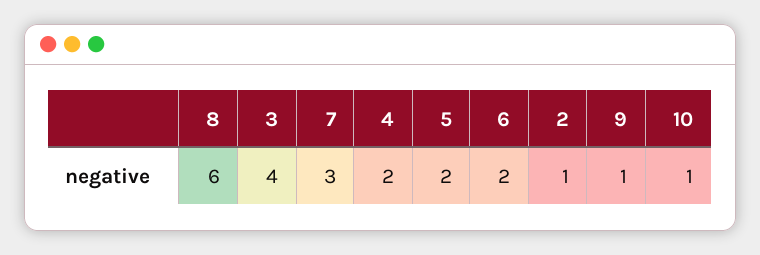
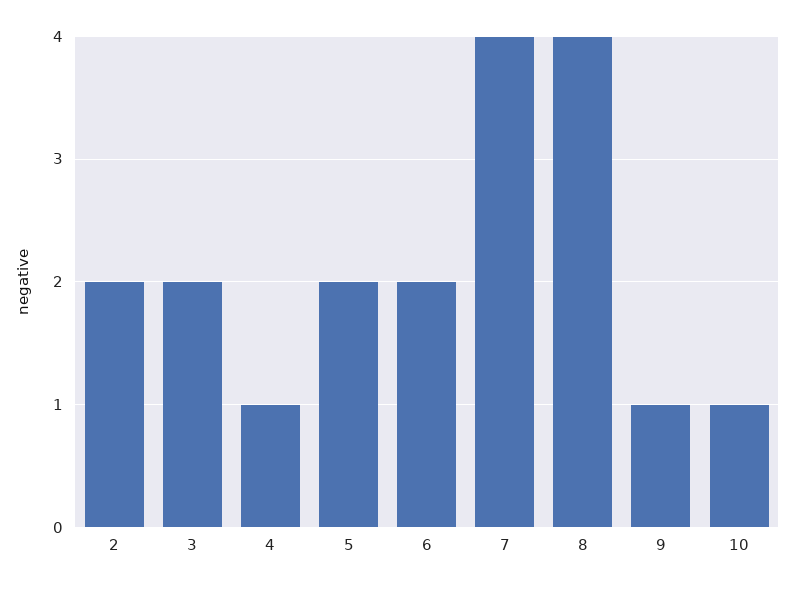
8: 6 -> 4
3: 4 -> 2
7: 3 -> 4
4: 2 -> 1
2: 1 -> 2

